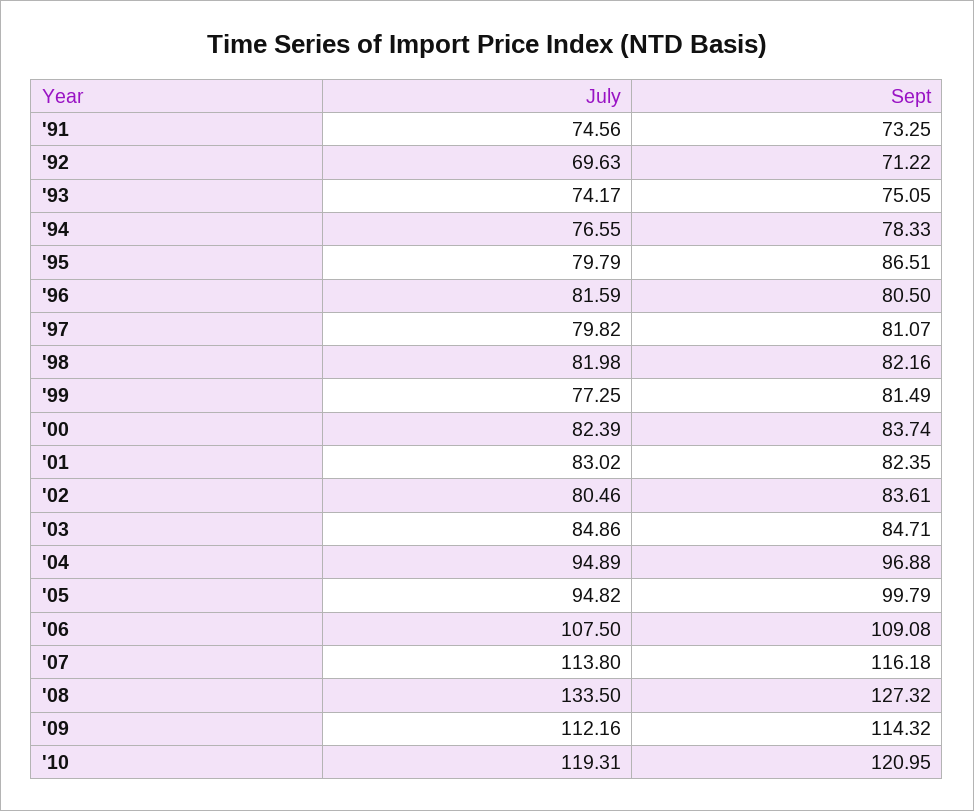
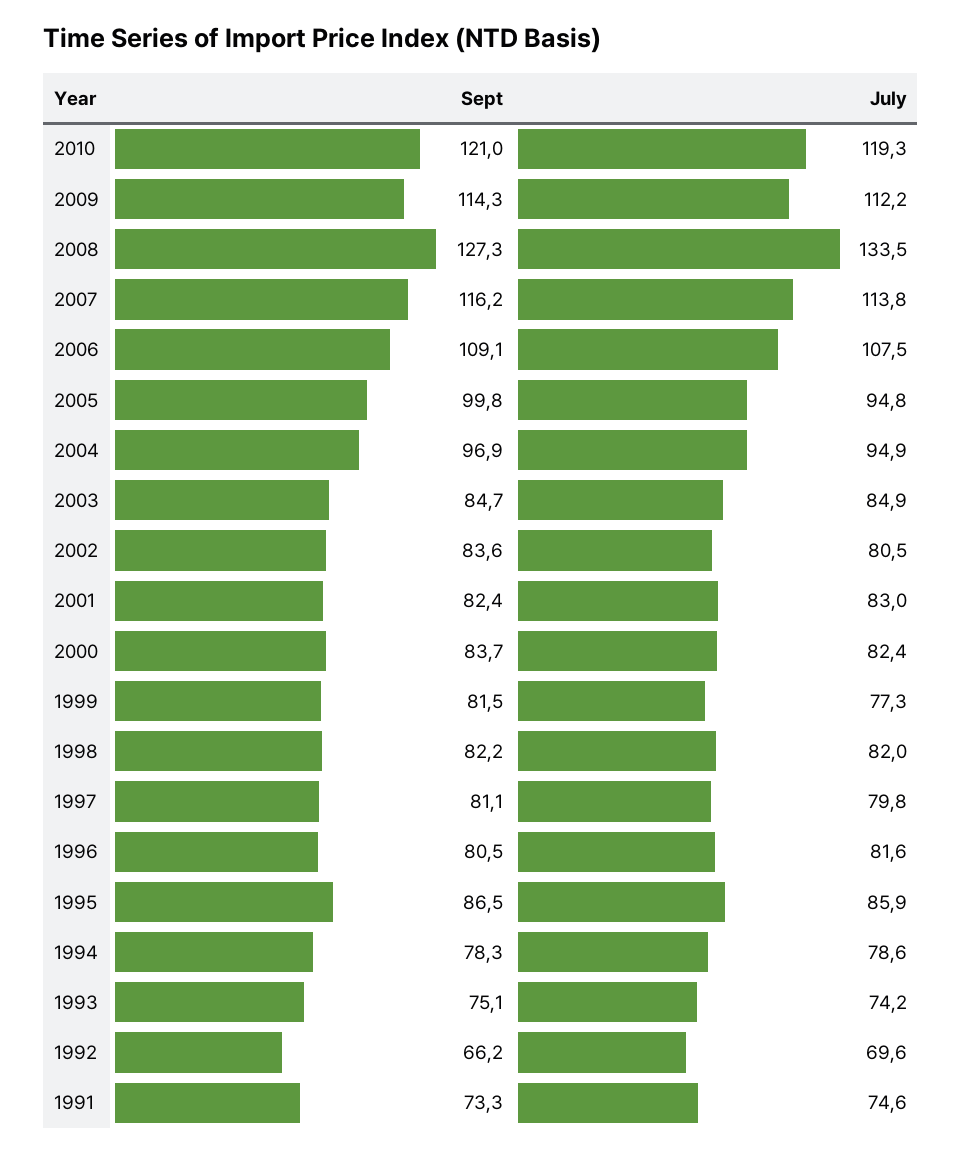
Sept, '92: 71.22 -> 66.2
July, '94: 76.55 -> 78.6
July, '95: 79.79 -> 85.9

